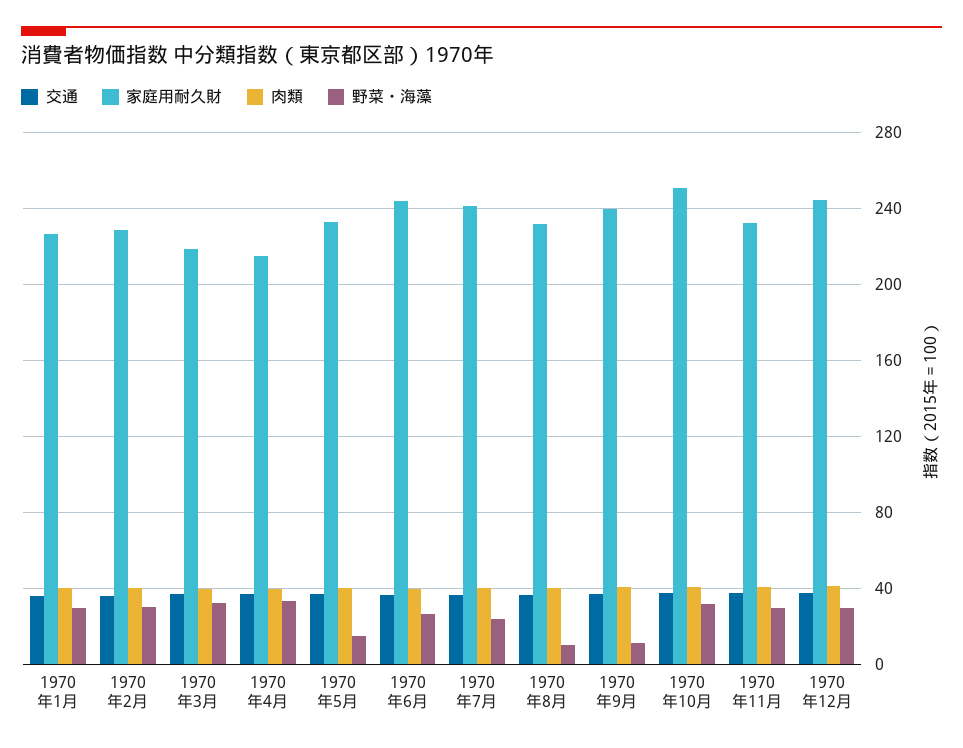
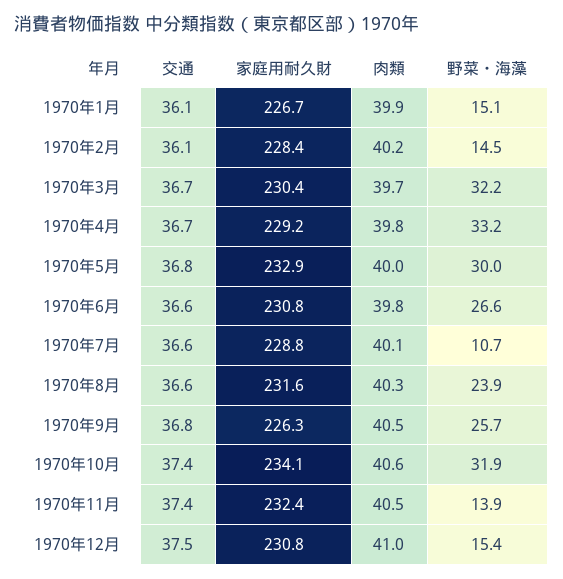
野菜・海藻, 1970年1月: 30 -> 15.1
野菜・海藻, 1970年2月: 30 -> 14.5
家庭用耐久財, 1970年3月: 220 -> 230.4
家庭用耐久財, 1970年4月: 215 -> 229.2
野菜・海藻, 1970年5月: 15 -> 30
家庭用耐久財, 1970年6月: 245 -> 230.8
家庭用耐久財, 1970年7月: 240 -> 228.8
野菜・海藻, 1970年7月: 25 -> 10.7
野菜・海藻, 1970年8月: 10 -> 23.9
家庭用耐久財, 1970年9月: 240 -> 226.3
野菜・海藻, 1970年9月: 10 -> 25.7
家庭用耐久財, 1970年10月: 250 -> 234.1
野菜・海藻, 1970年11月: 30 -> 13.9
家庭用耐久財, 1970年12月: 245 -> 230.8
野菜・海藻, 1970年12月: 30 -> 15.4

